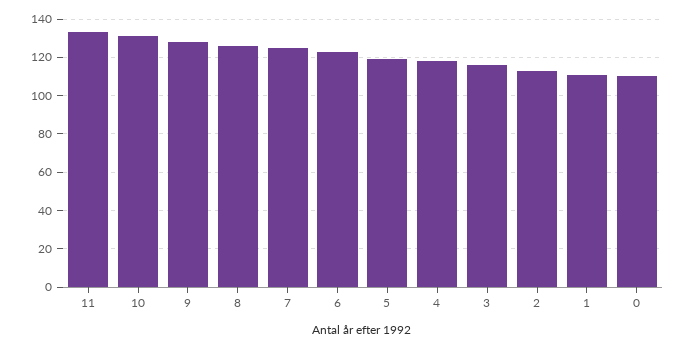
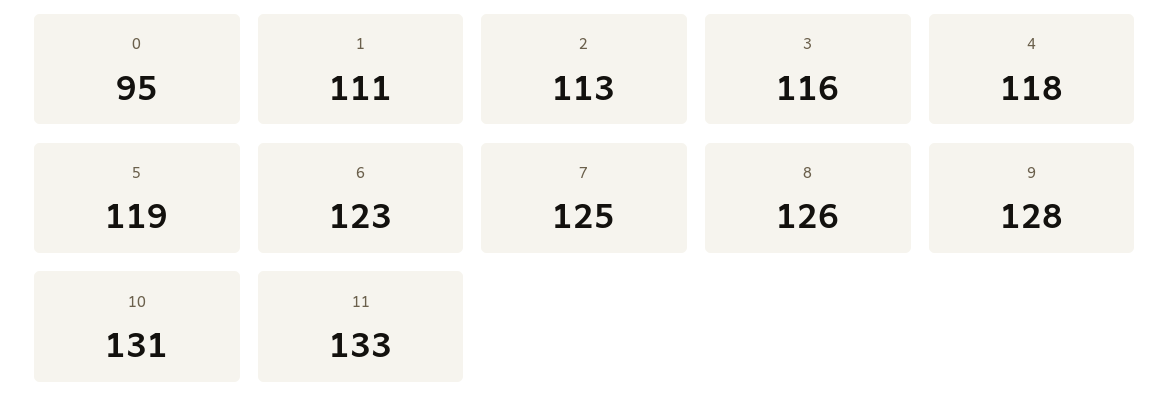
0: 110 -> 95

